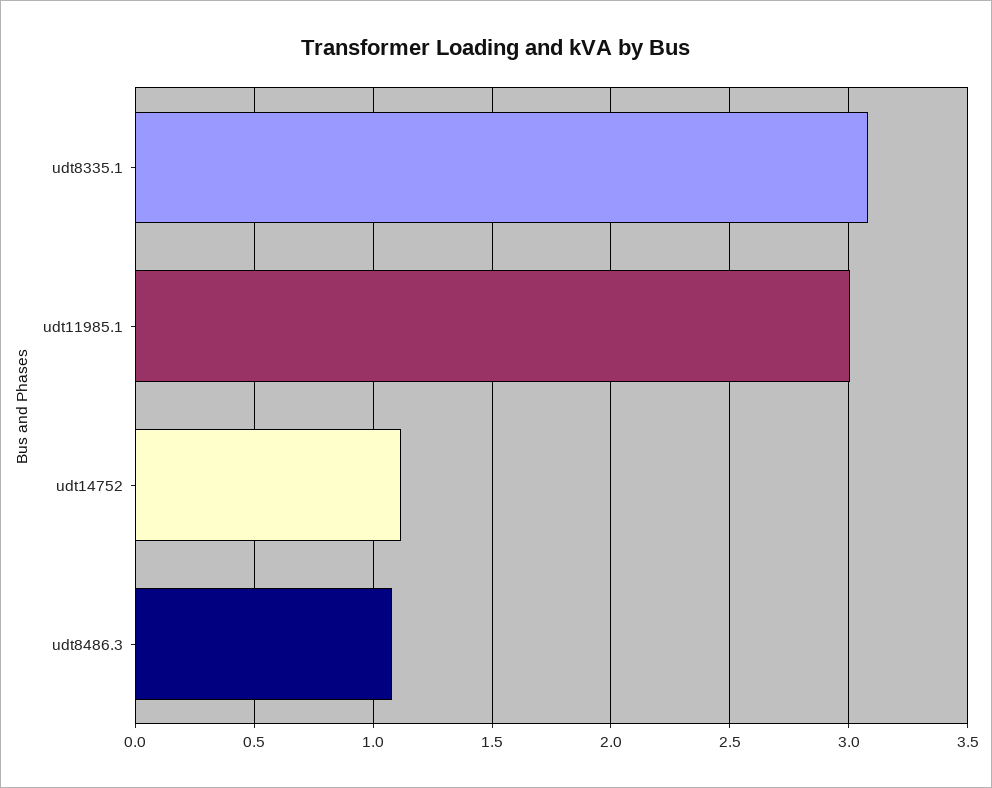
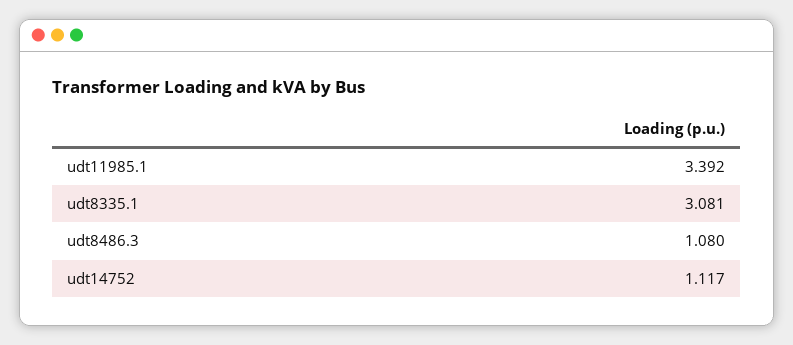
udt11985.1: 3 -> 3.392

